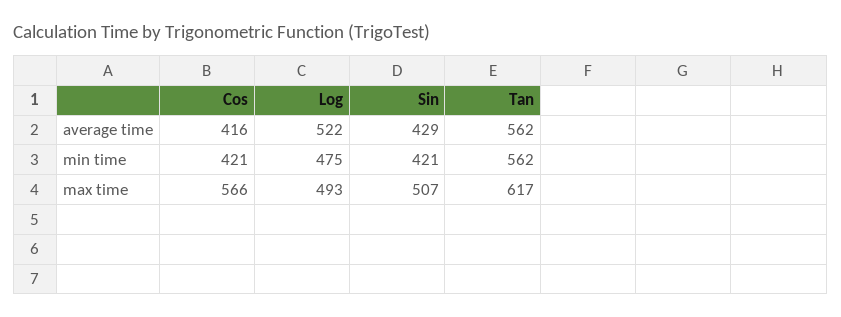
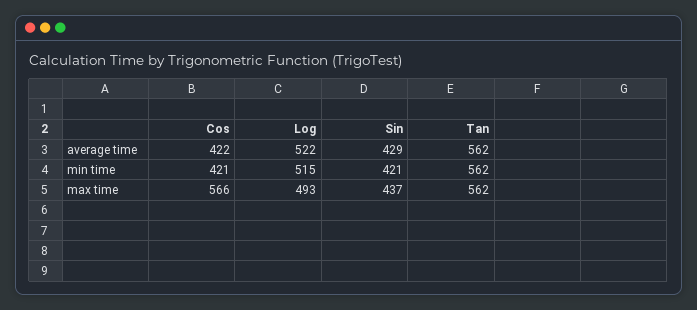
Cos, average time: 416 -> 422
Log, min time: 475 -> 515
Sin, max time: 507 -> 437
Tan, max time: 617 -> 562

